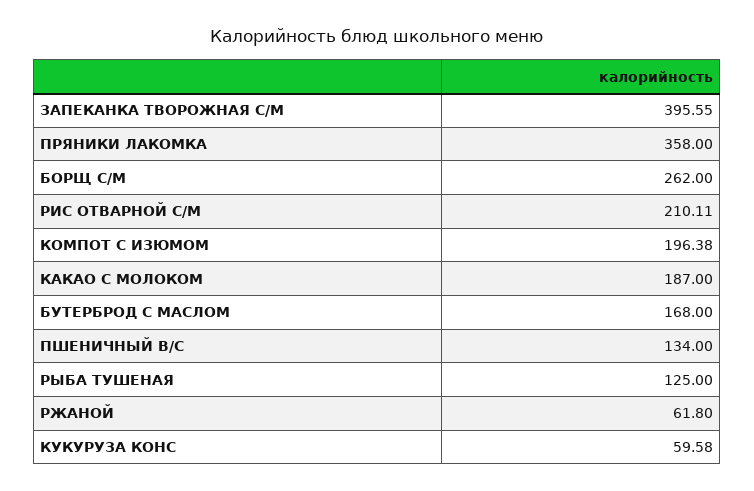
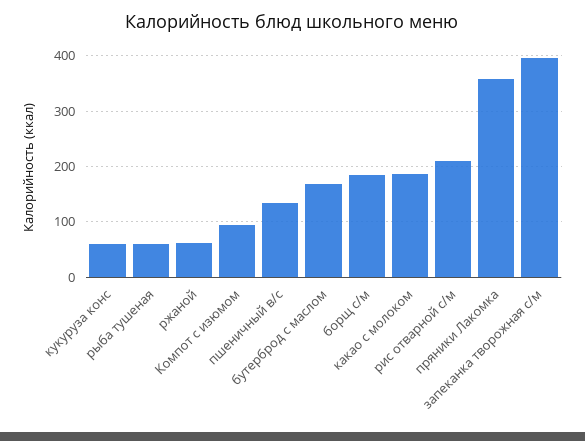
БОРЩ С/М: 262 -> 180
КОМПОТ С ИЗЮМОМ: 196.38 -> 100
РЫБА ТУШЕНАЯ: 125 -> 60

